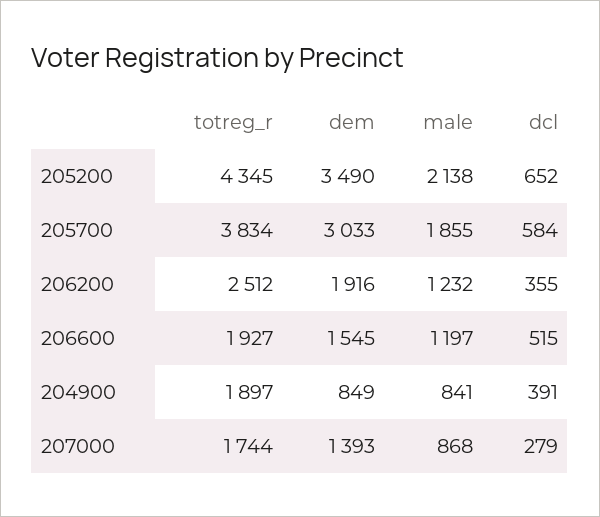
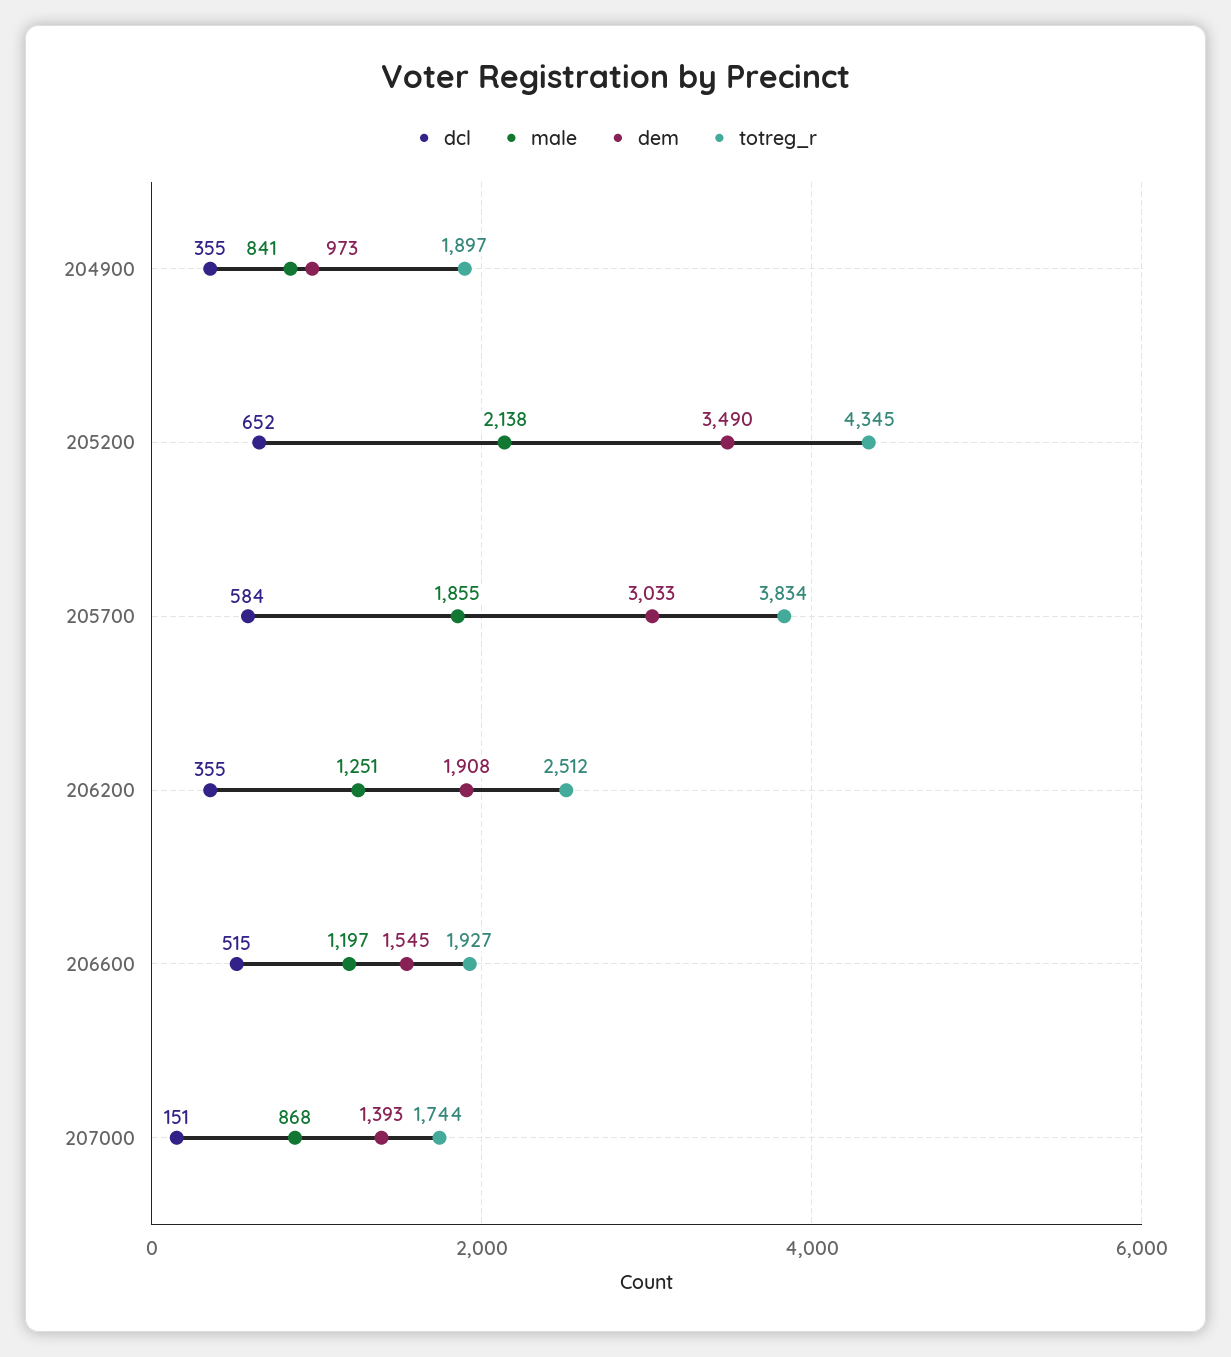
dem, 206200: 1916 -> 1908
male, 206200: 1232 -> 1251
dem, 204900: 849 -> 973
dcl, 204900: 391 -> 355
dcl, 207000: 279 -> 151

